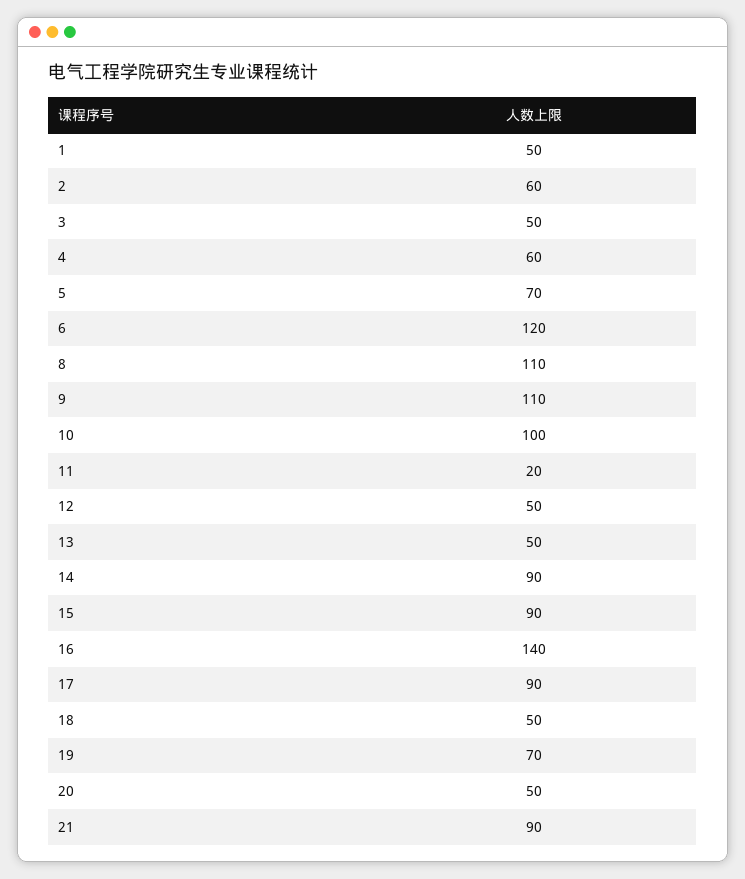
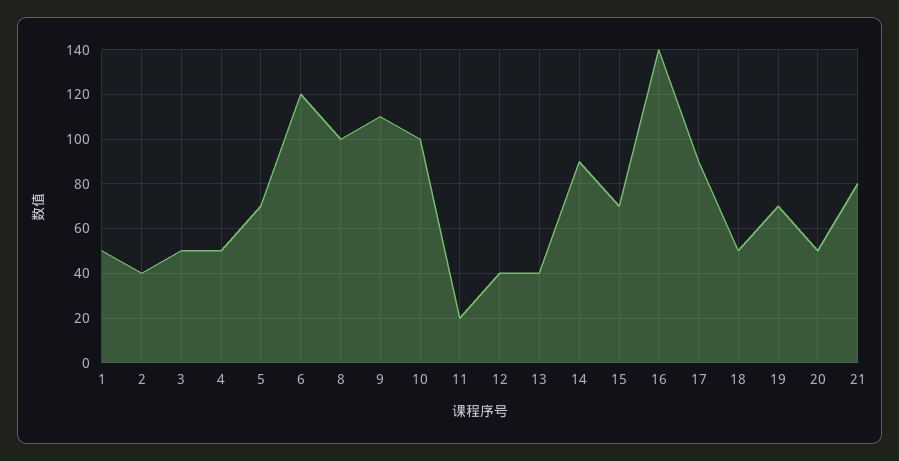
2: 60 -> 40
4: 60 -> 50
8: 110 -> 100
12: 50 -> 40
13: 50 -> 40
15: 90 -> 70
21: 90 -> 80

